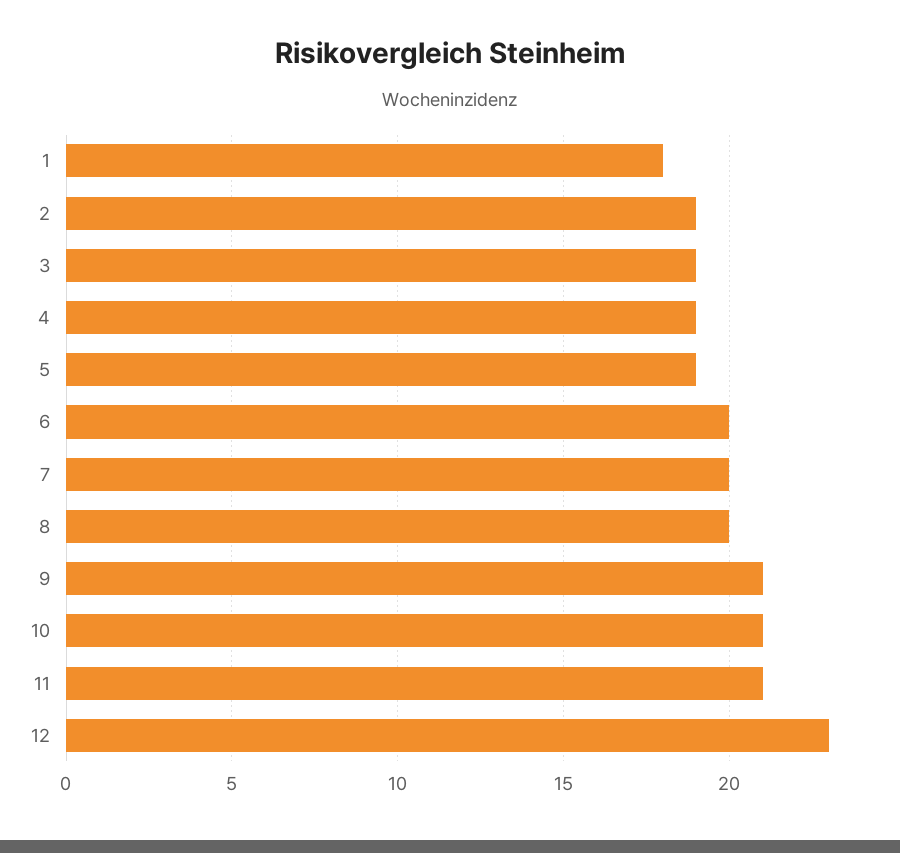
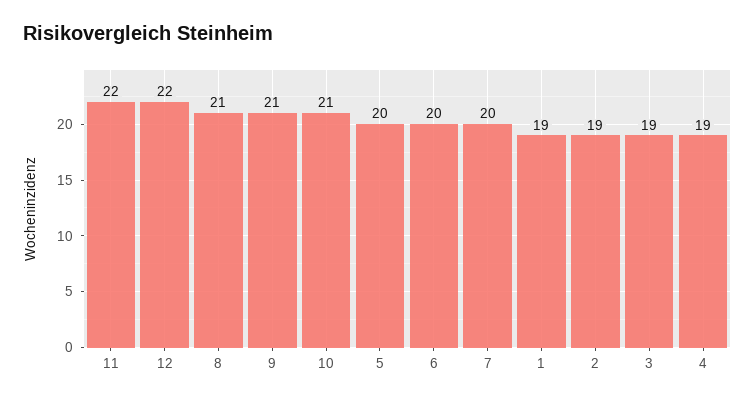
1: 18 -> 19
5: 19 -> 20
8: 20 -> 21
11: 21 -> 22
12: 23 -> 22

